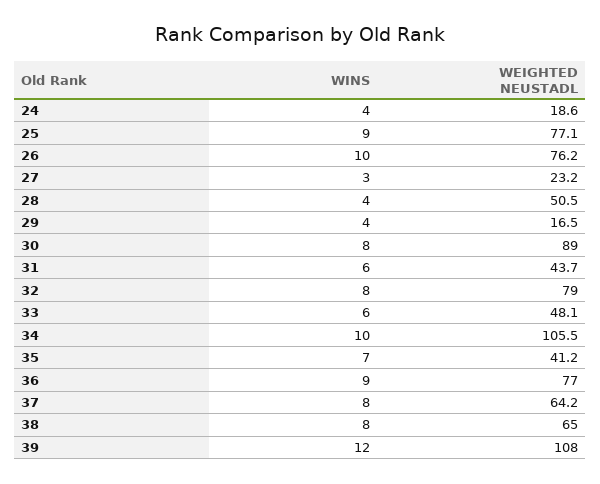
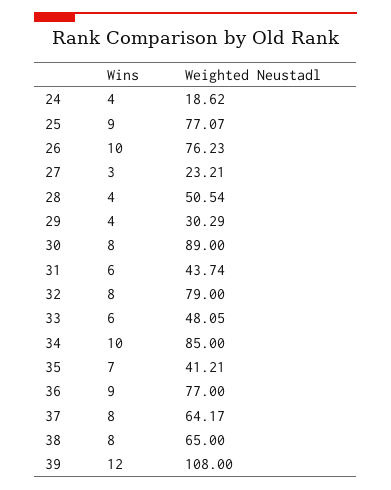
WEIGHTED NEUSTADL, 29: 16.5 -> 30.29
WEIGHTED NEUSTADL, 34: 105.5 -> 85

